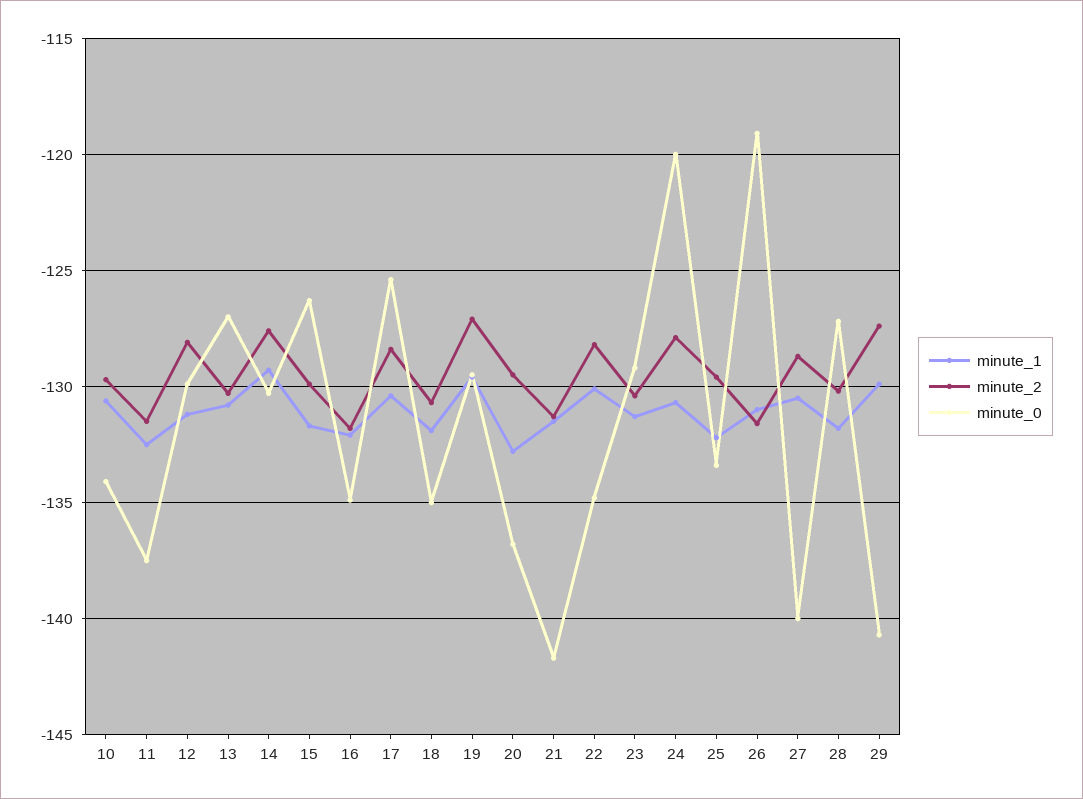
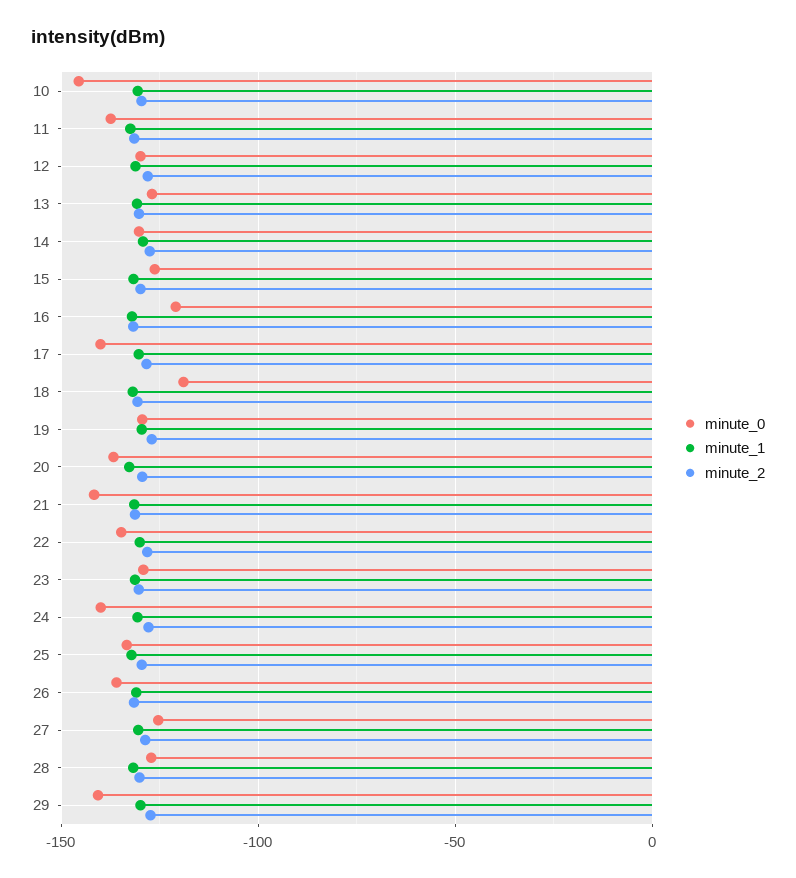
minute_0, 10: -134 -> -145
minute_0, 16: -135 -> -120
minute_0, 17: -125.5 -> -140
minute_0, 18: -135 -> -120
minute_0, 24: -120 -> -140
minute_0, 26: -119 -> -135
minute_0, 27: -140 -> -125

